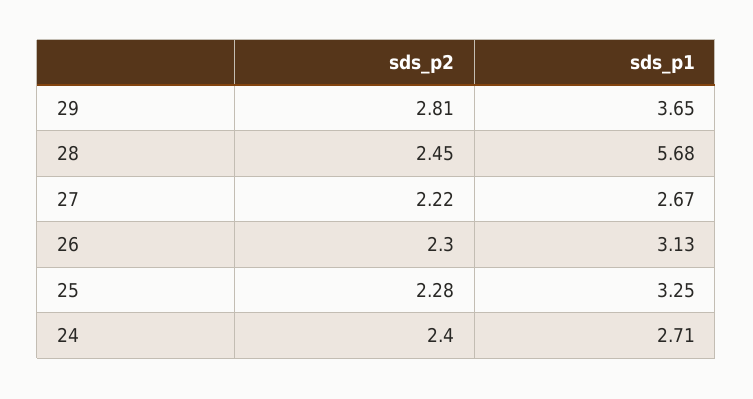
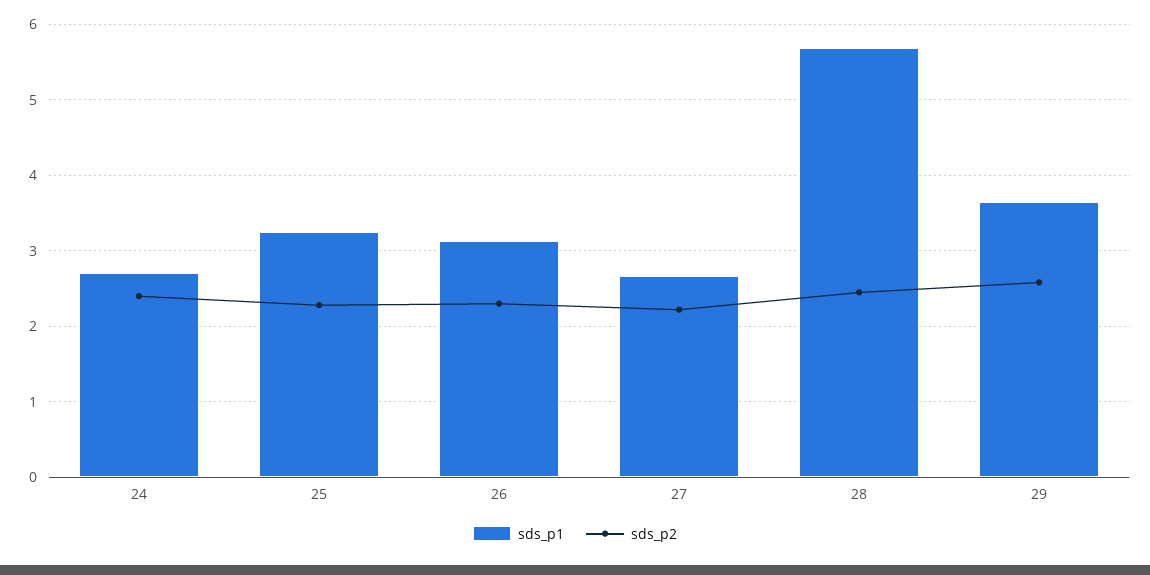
sds_p2, 29: 2.81 -> 2.6

